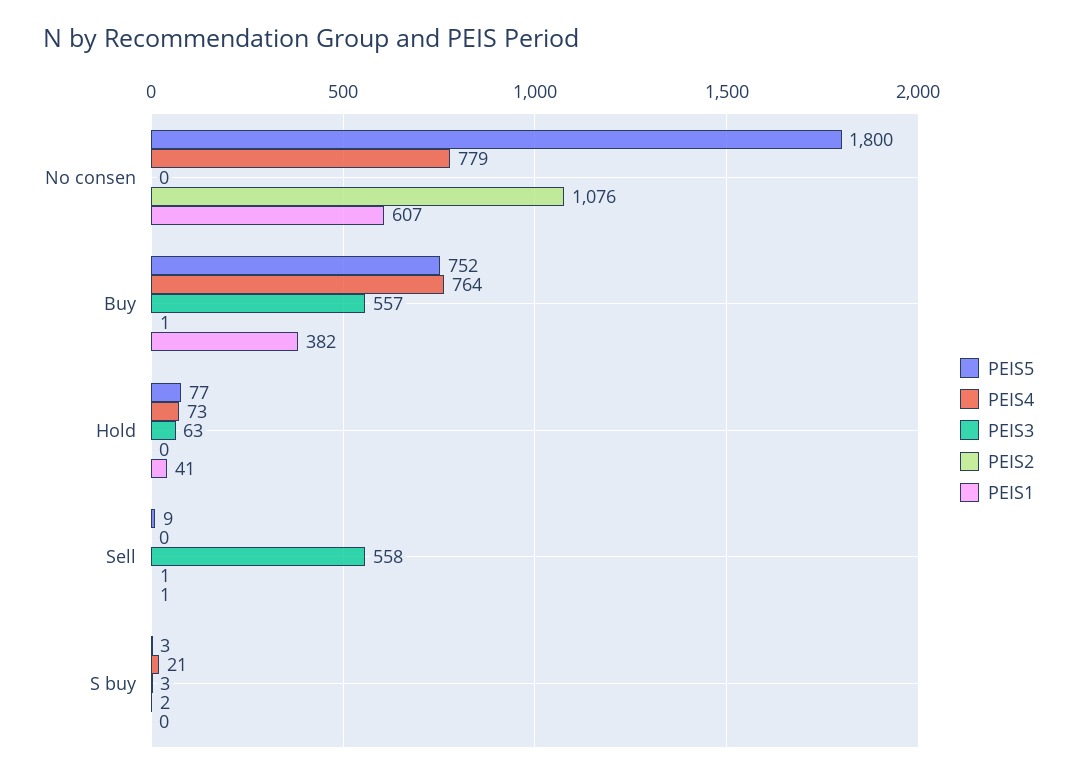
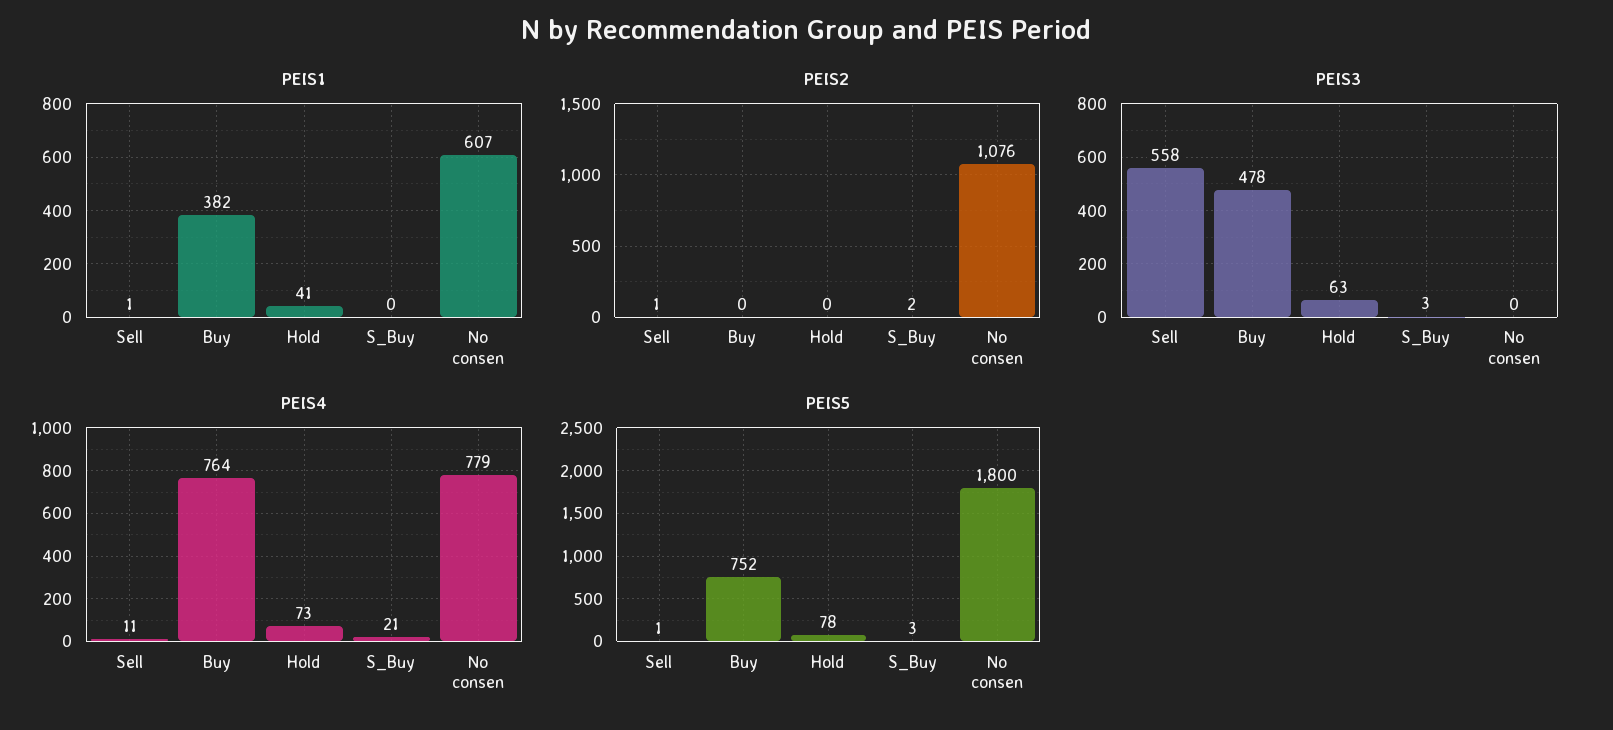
PEIS3, Buy: 557 -> 478
PEIS2, Buy: 1 -> 0
PEIS5, Hold: 77 -> 78
PEIS5, Sell: 9 -> 1
PEIS4, Sell: 0 -> 11

